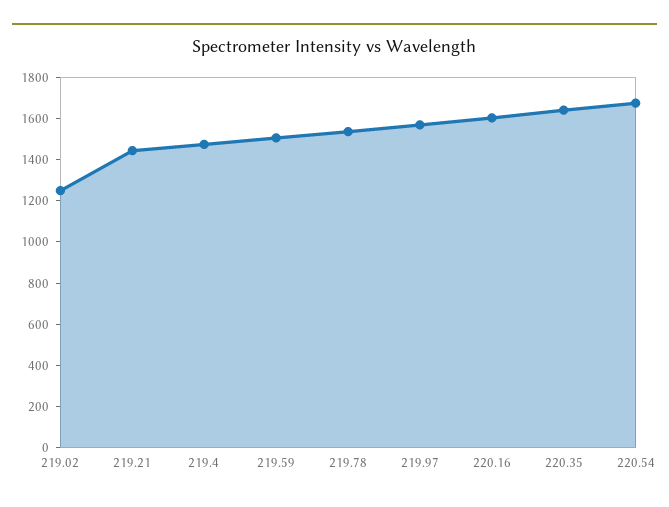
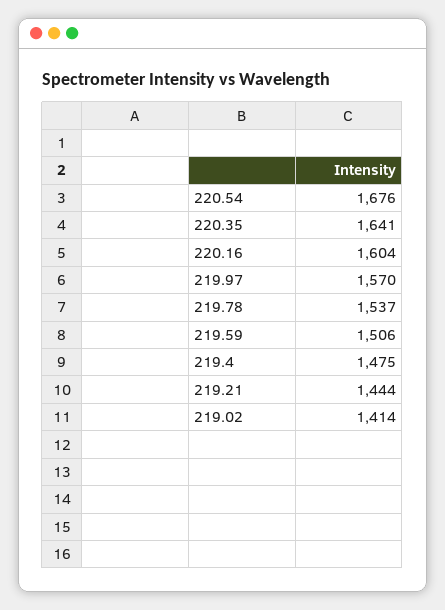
219.02: 1250 -> 1414

